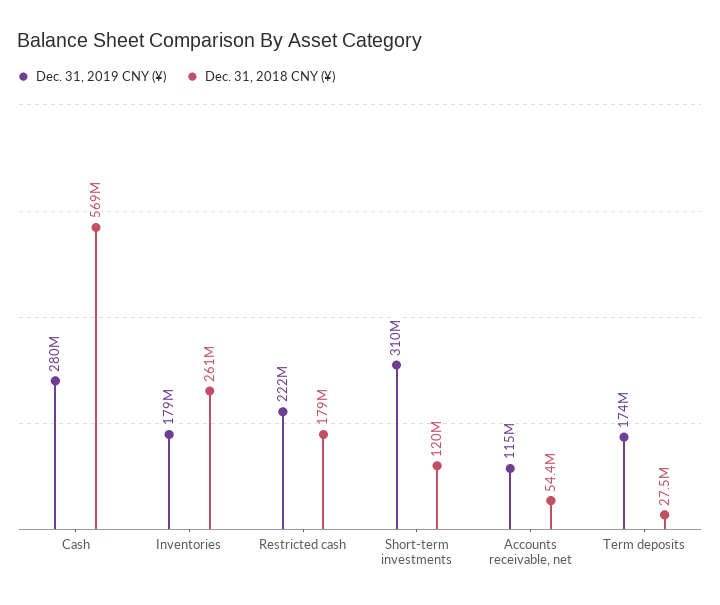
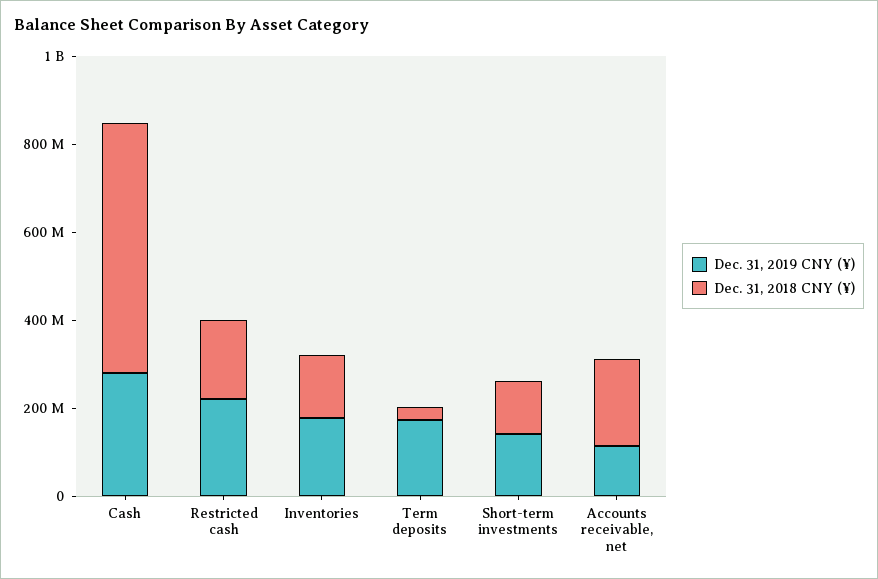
Dec. 31, 2018 CNY (¥), Inventories: 261000000 -> 150000000
Dec. 31, 2019 CNY (¥), Short-term investments: 310000000 -> 150000000
Dec. 31, 2018 CNY (¥), Accounts receivable, net: 54400000 -> 200000000

